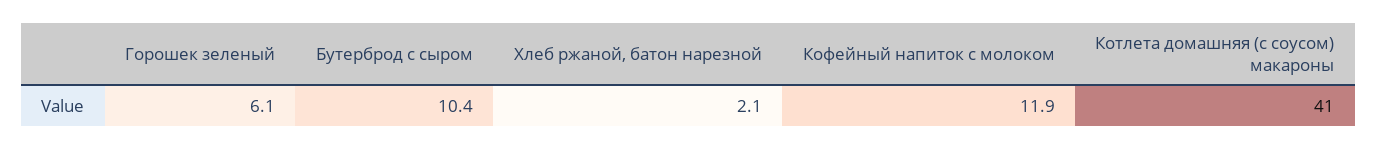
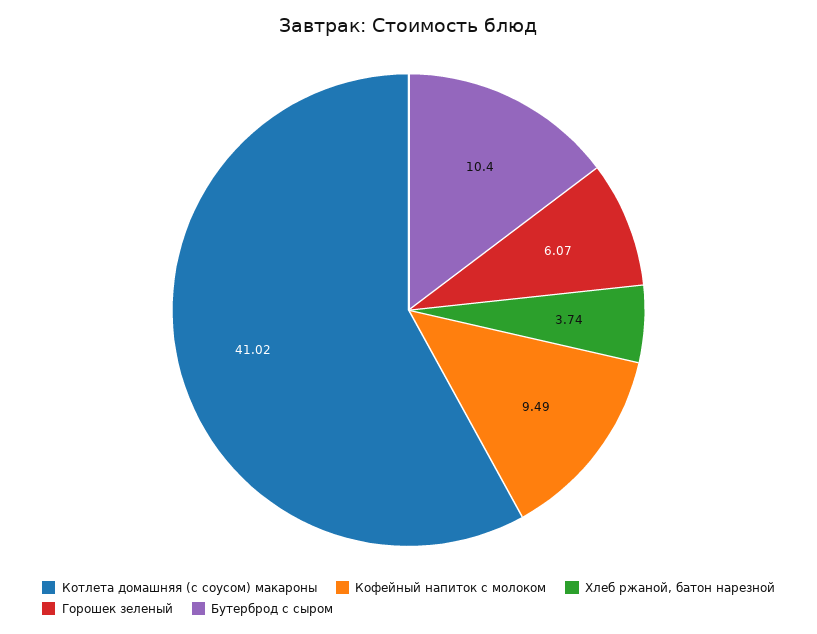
Хлеб ржаной, батон нарезной: 2.1 -> 3.74
Кофейный напиток с молоком: 11.9 -> 9.49

